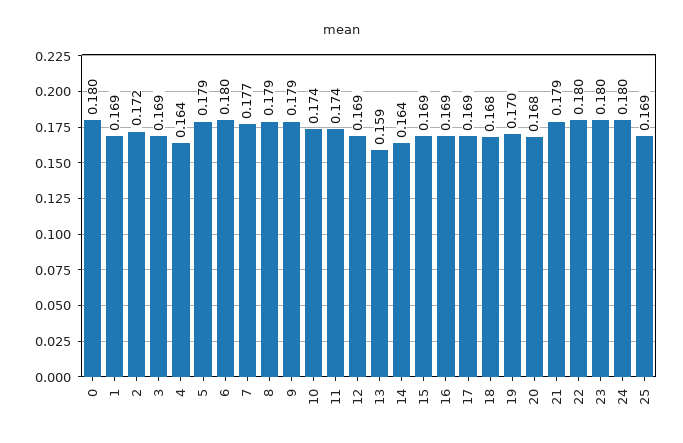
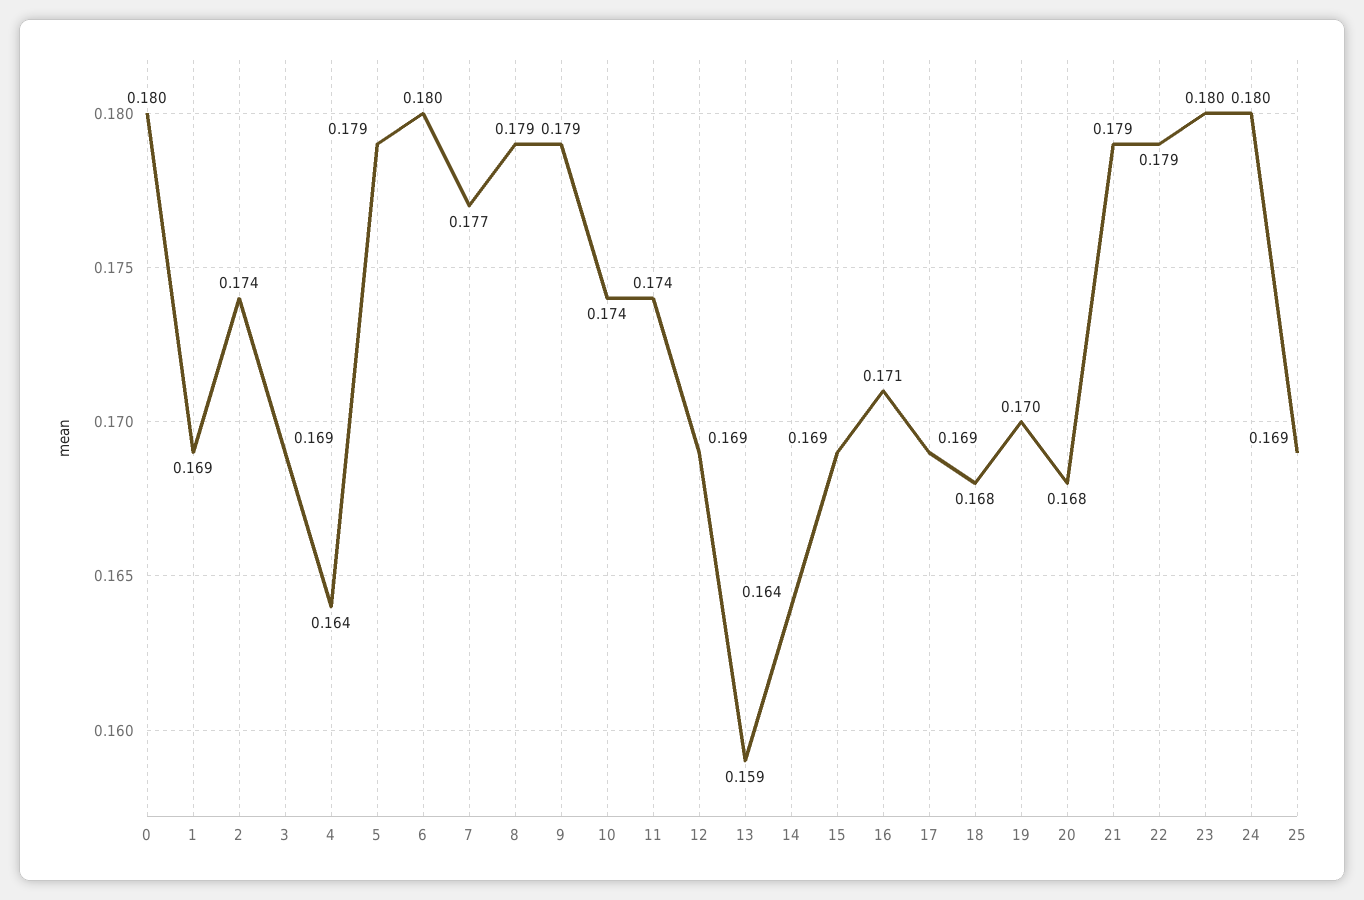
2: 0.172 -> 0.174
16: 0.169 -> 0.171
22: 0.18 -> 0.179

